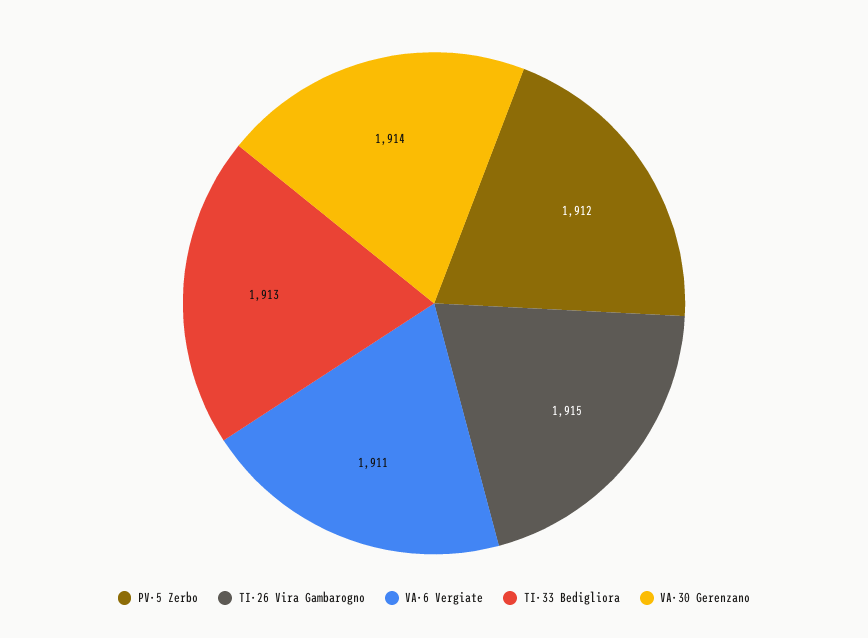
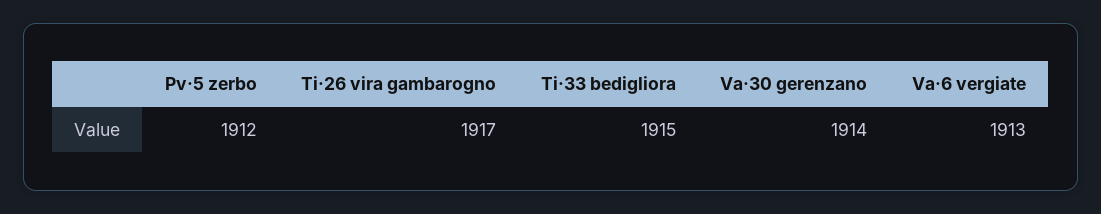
TI·26 Vira Gambarogno: 1915 -> 1917
VA·6 Vergiate: 1911 -> 1913
TI·33 Bedigliora: 1913 -> 1915

